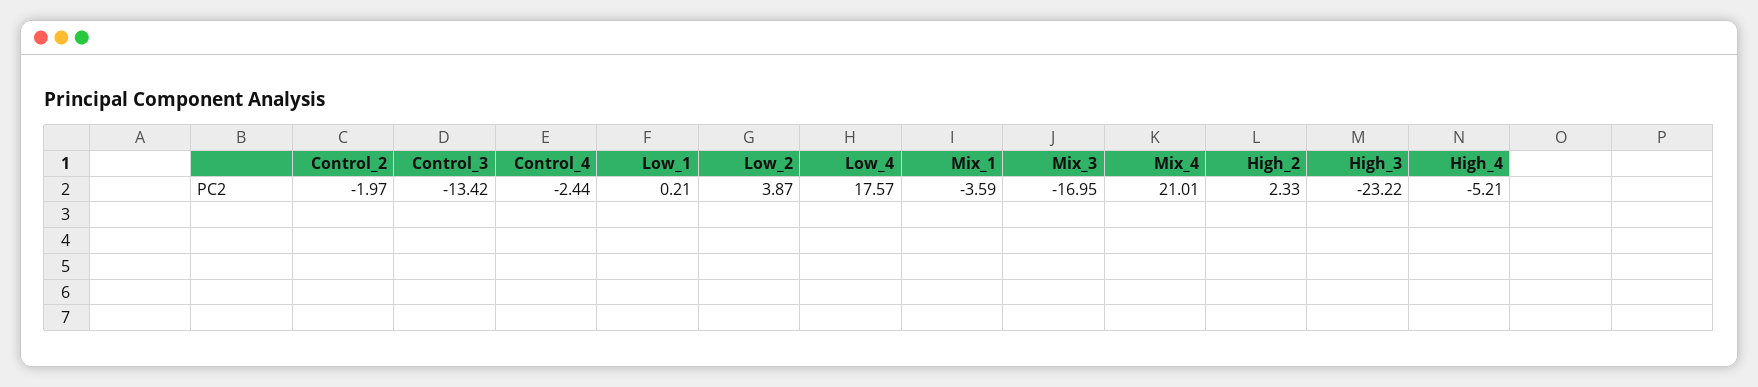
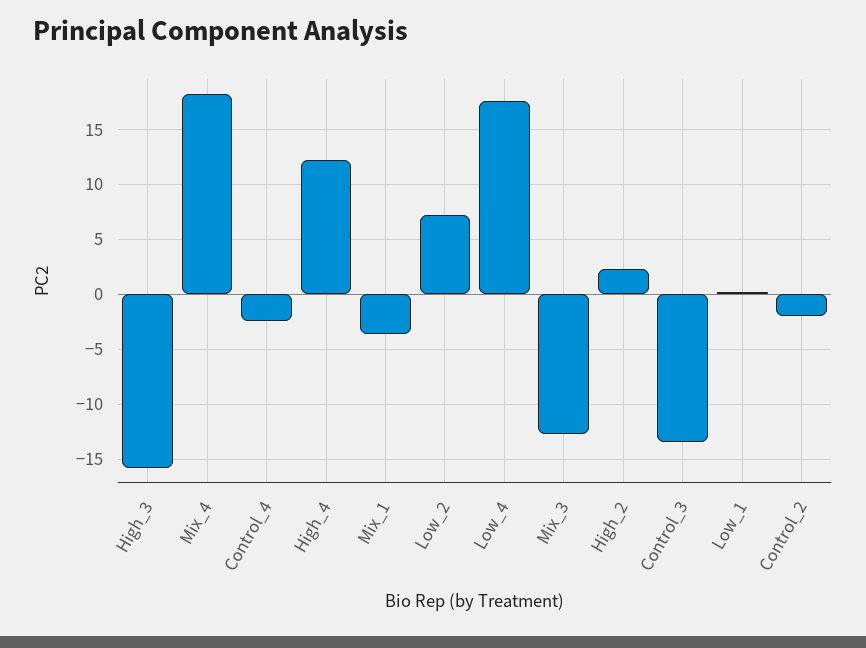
Low_2: 3.87 -> 7
Mix_3: -16.95 -> -13
Mix_4: 21.01 -> 18
High_3: -23.22 -> -16
High_4: -5.21 -> 12

